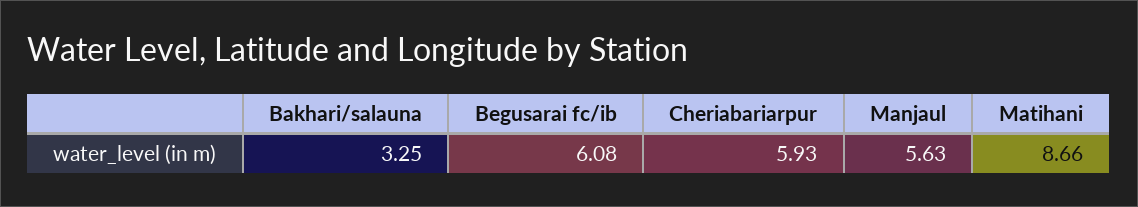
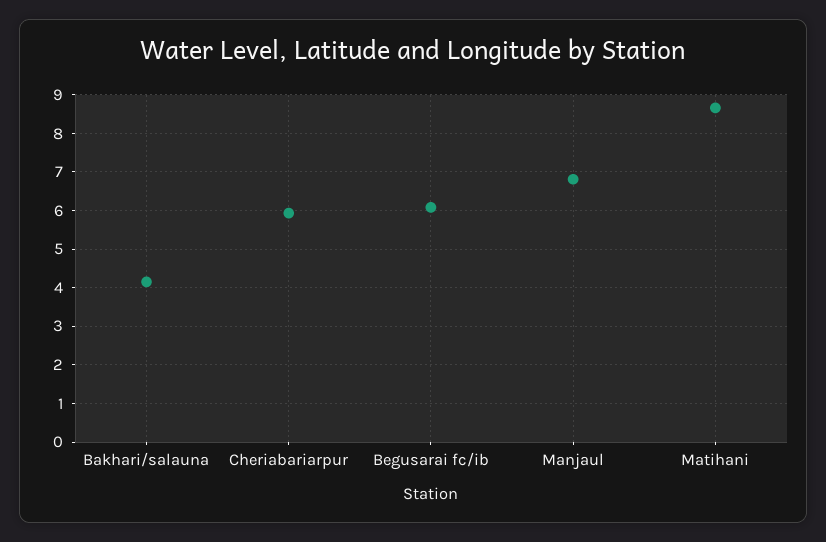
Bakhari/salauna: 3.25 -> 4.2
Manjaul: 5.63 -> 6.8

